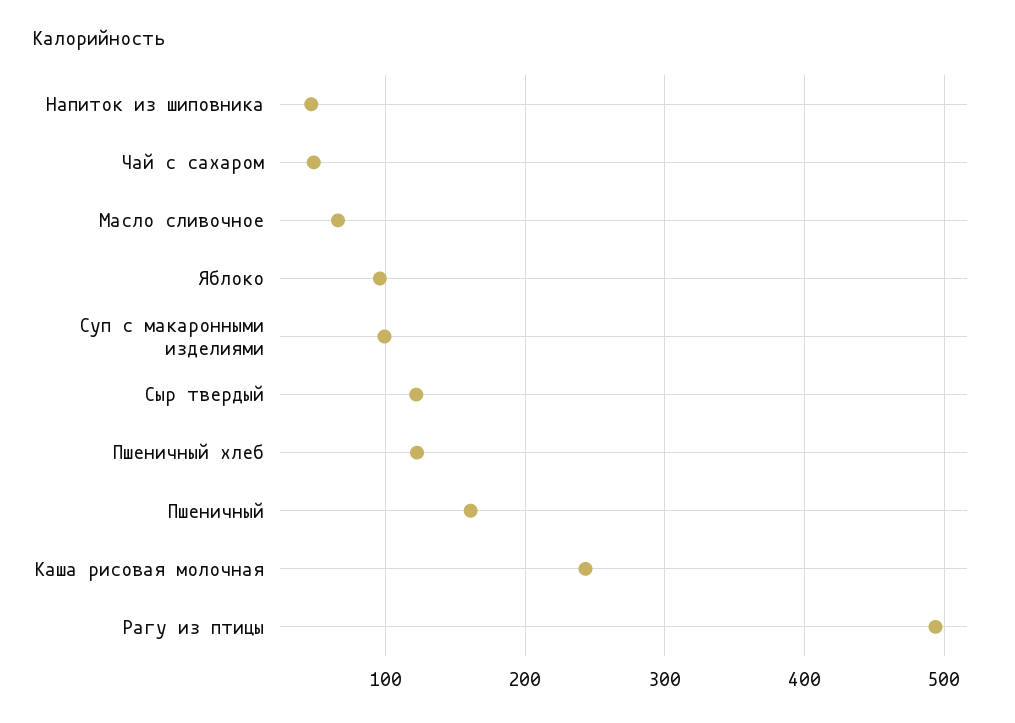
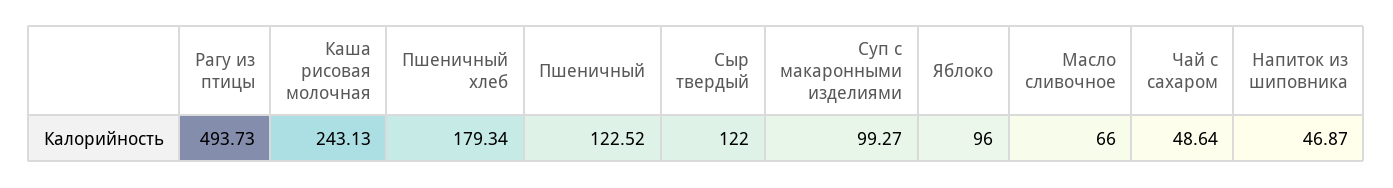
Пшеничный хлеб: 120 -> 179.34
Пшеничный: 160 -> 122.52

